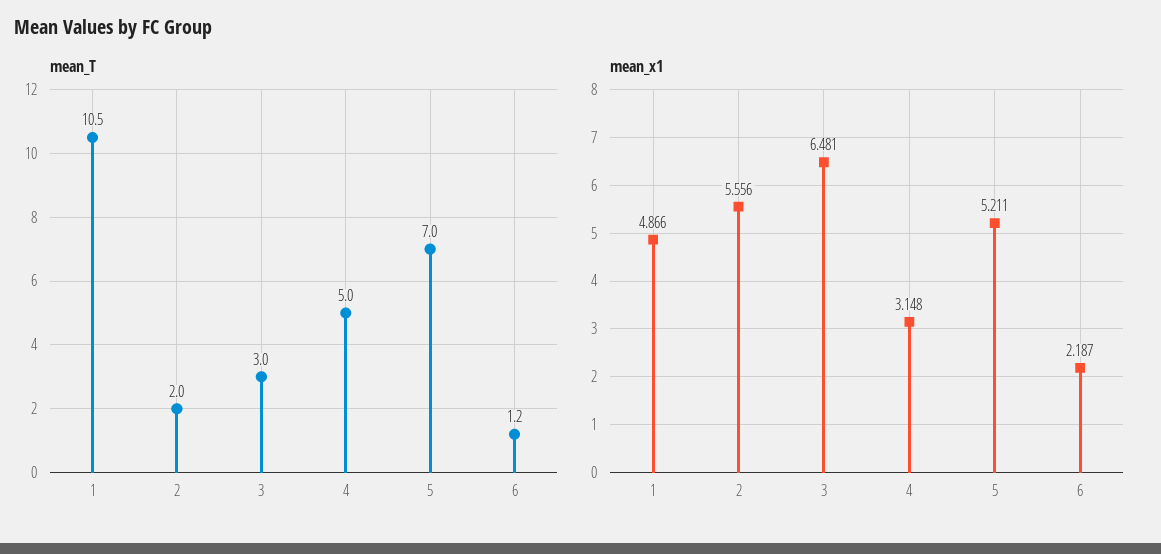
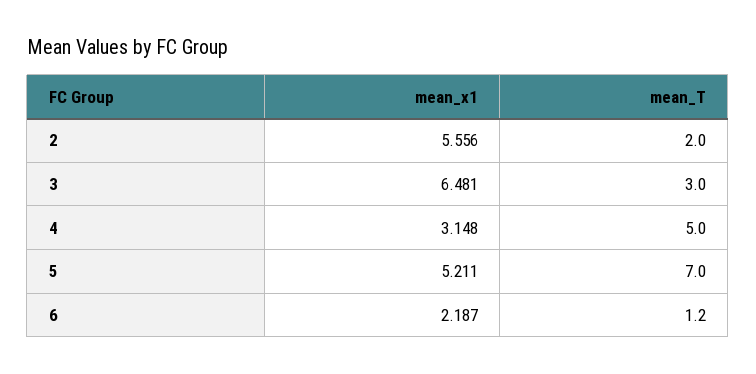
mean_T, 1: 10.5 -> none
mean_x1, 1: 4.866 -> none

